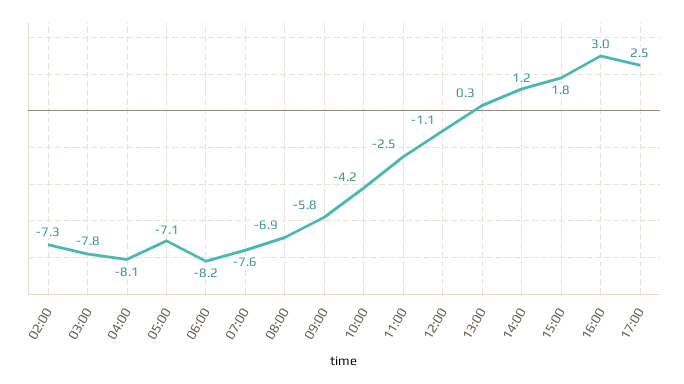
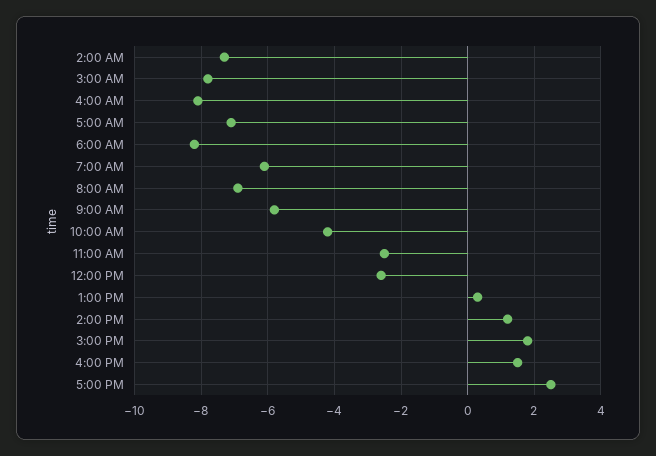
07:00: -7.6 -> -6
12:00: -1.1 -> -2.5
16:00: 3 -> 1.5

